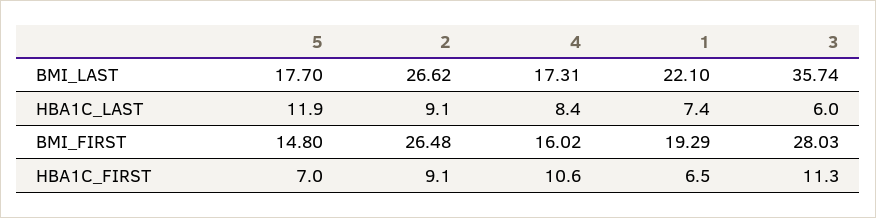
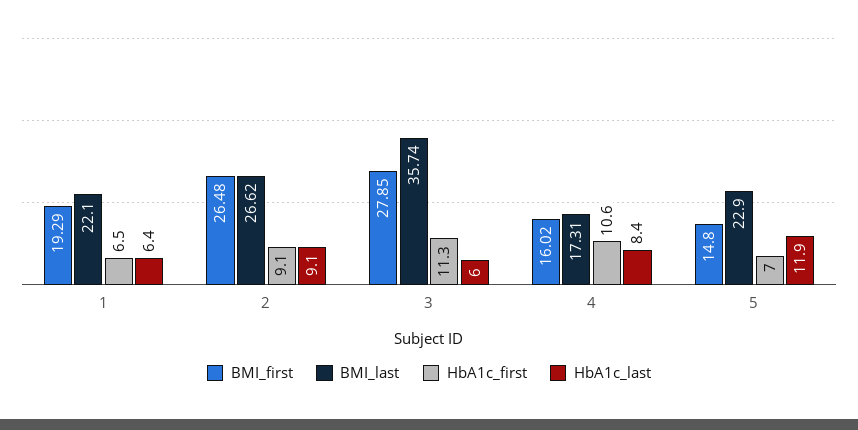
BMI_LAST, 5: 17.7 -> 22.9
HBA1C_LAST, 1: 7.4 -> 6.4
BMI_FIRST, 3: 28.03 -> 27.85

